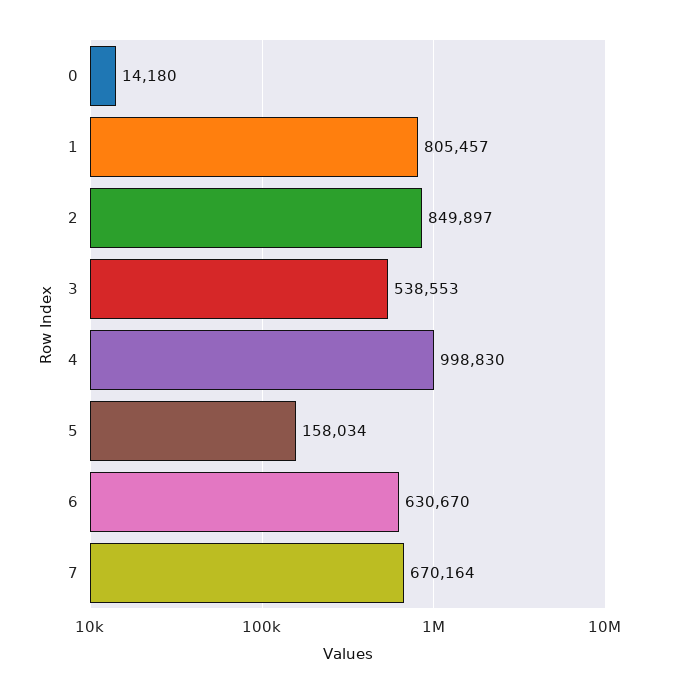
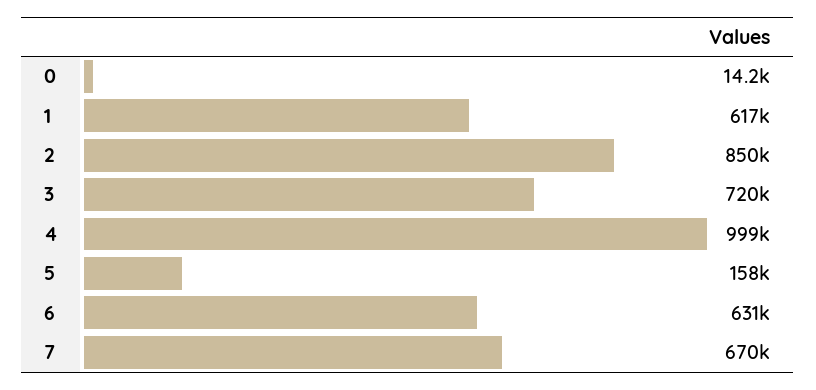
1: 805457 -> 617000
3: 538553 -> 720000

